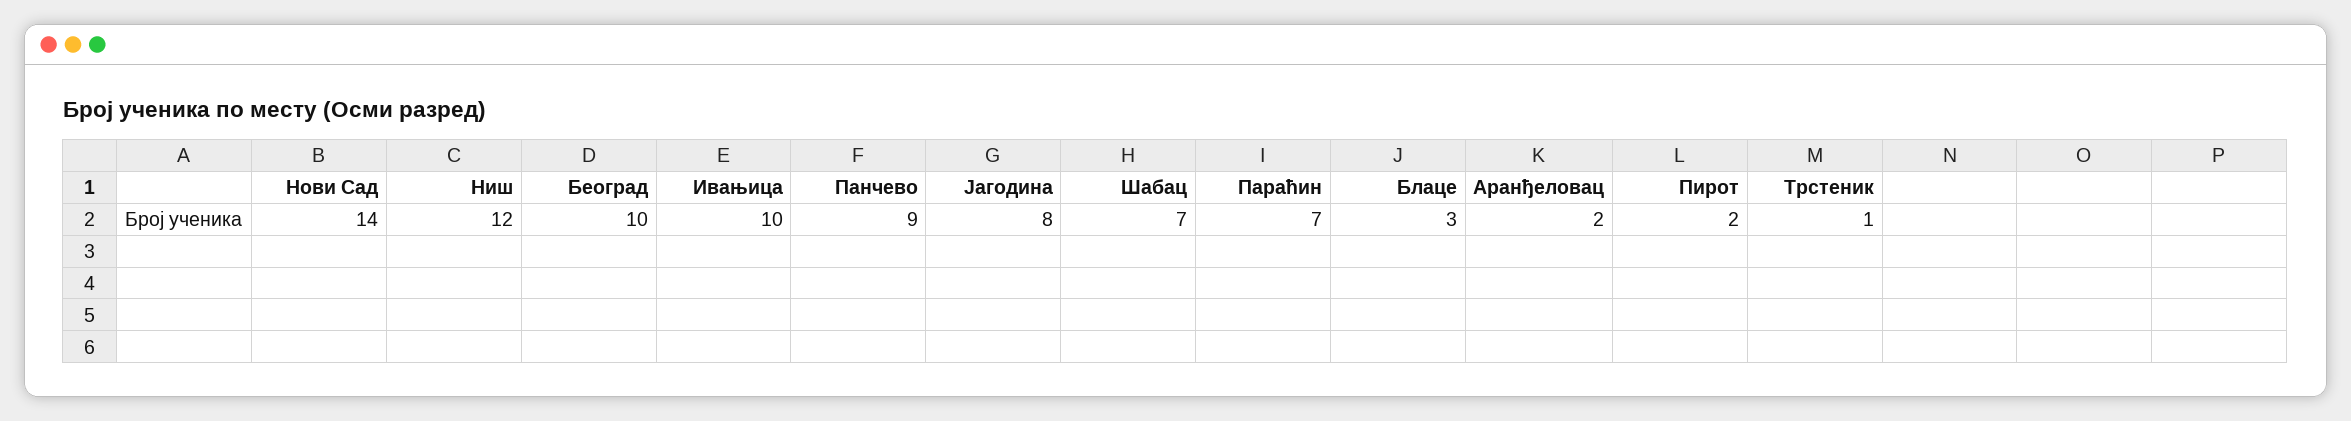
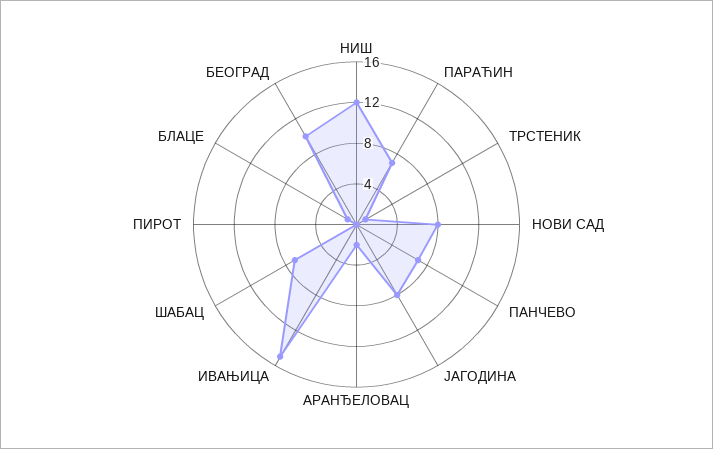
Нови Сад: 14 -> 8
Ивањица: 10 -> 15
Панчево: 9 -> 7
Блаце: 3 -> 1
Пирот: 2 -> 0

